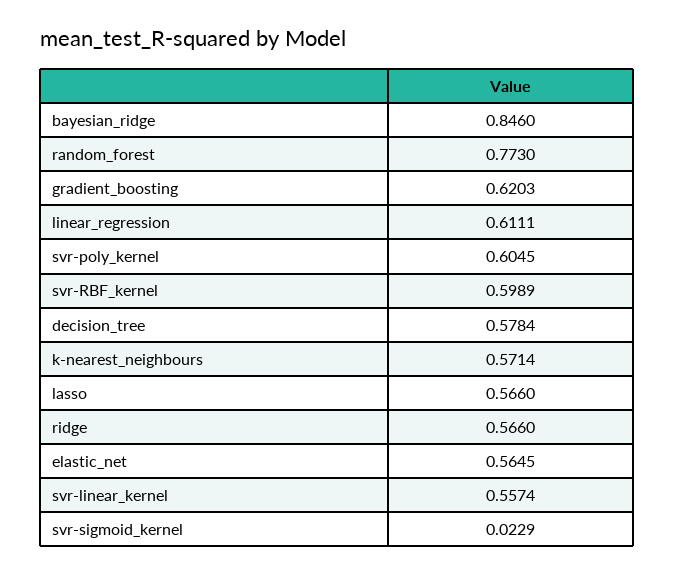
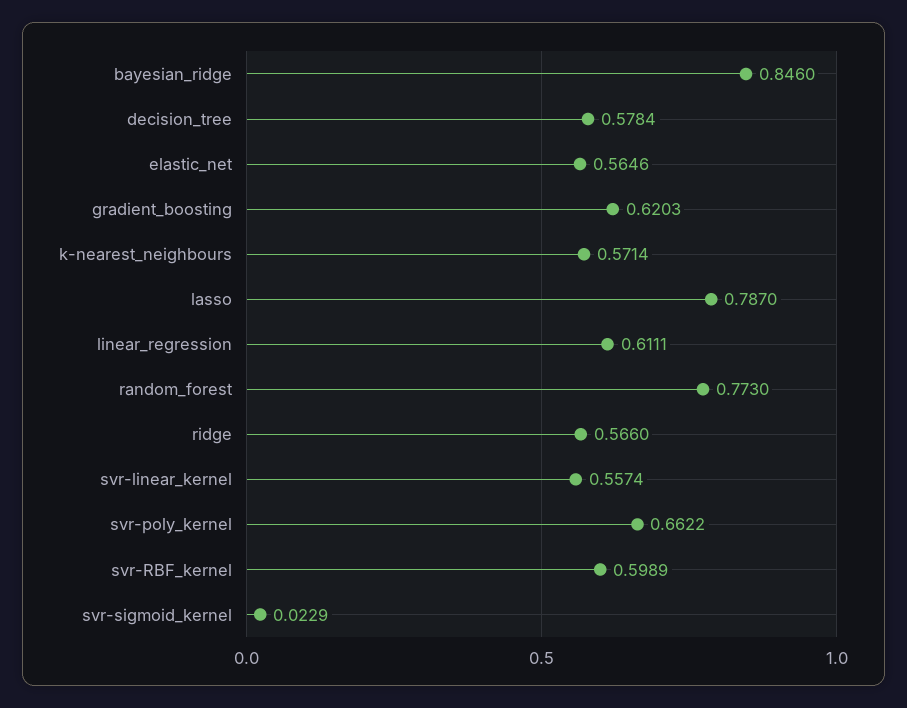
svr-poly_kernel: 0.6045 -> 0.6622
lasso: 0.566 -> 0.787
elastic_net: 0.5645 -> 0.5646

